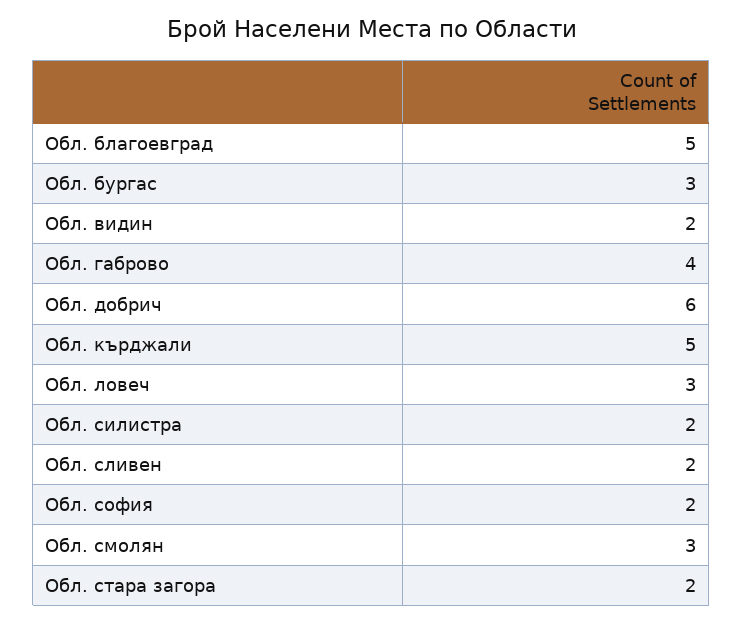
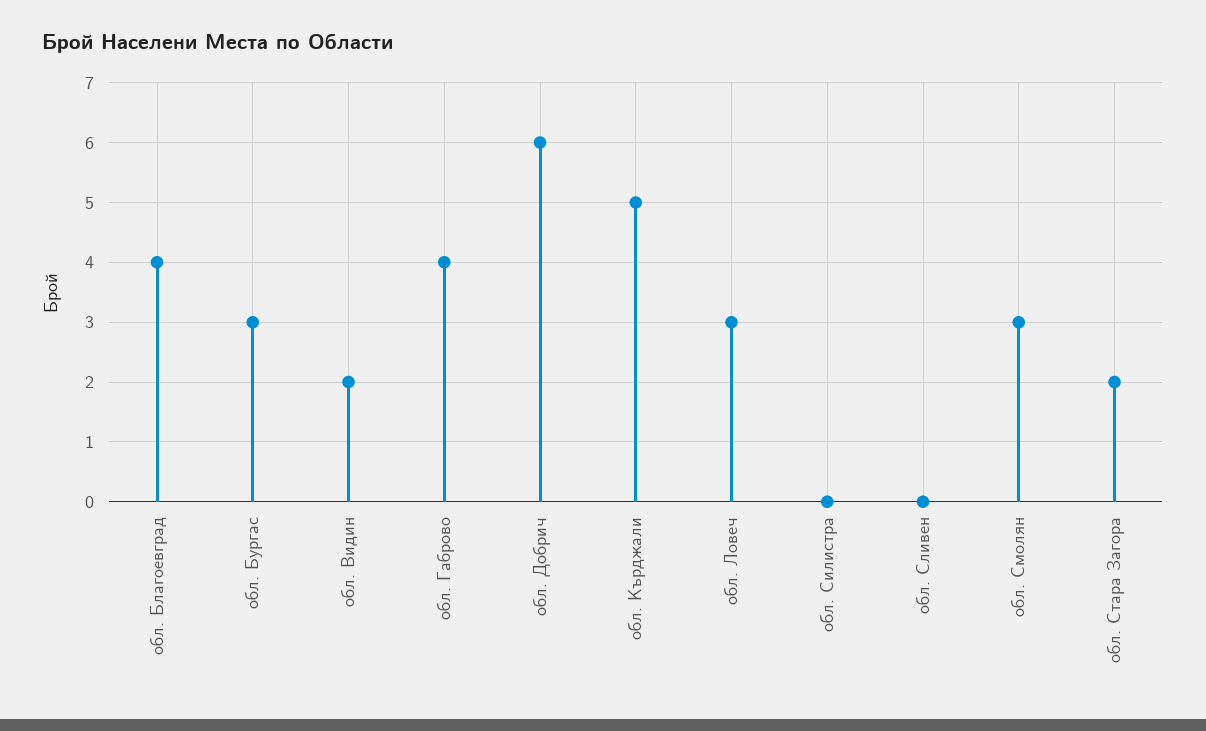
Обл. благоевград: 5 -> 4
Обл. силистра: 2 -> 0
Обл. сливен: 2 -> 0
Обл. софия: 2 -> none

